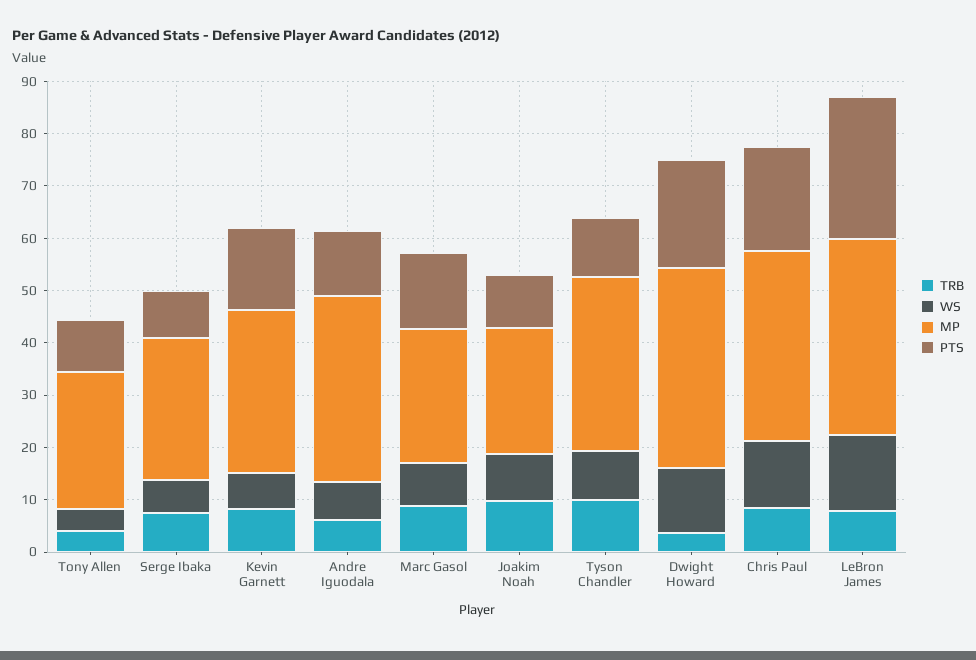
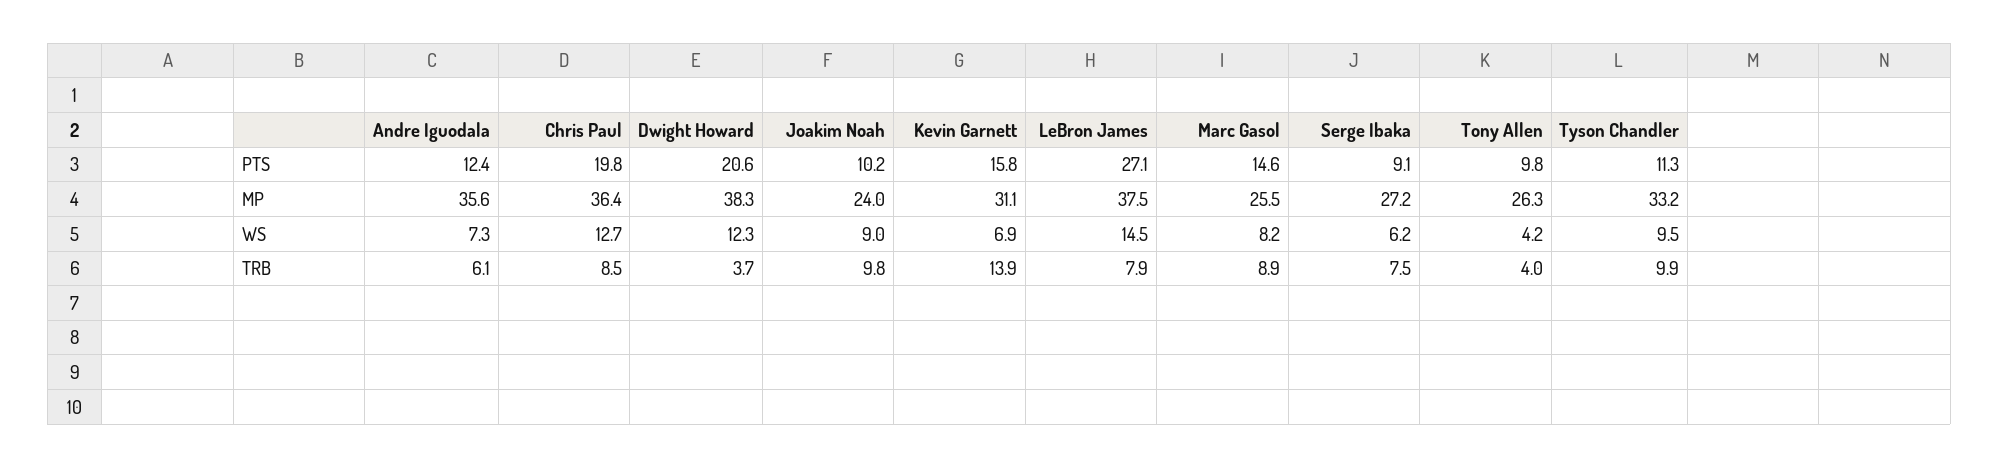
TRB, Kevin Garnett: 8 -> 13.9

